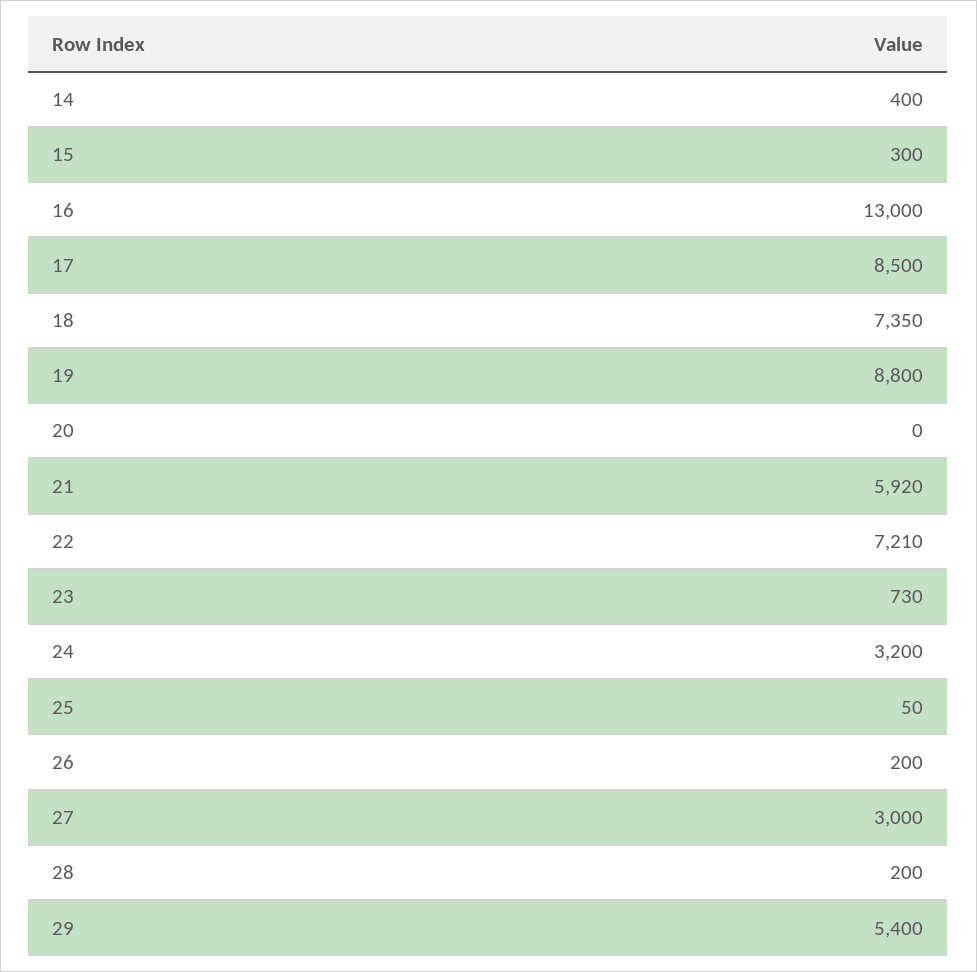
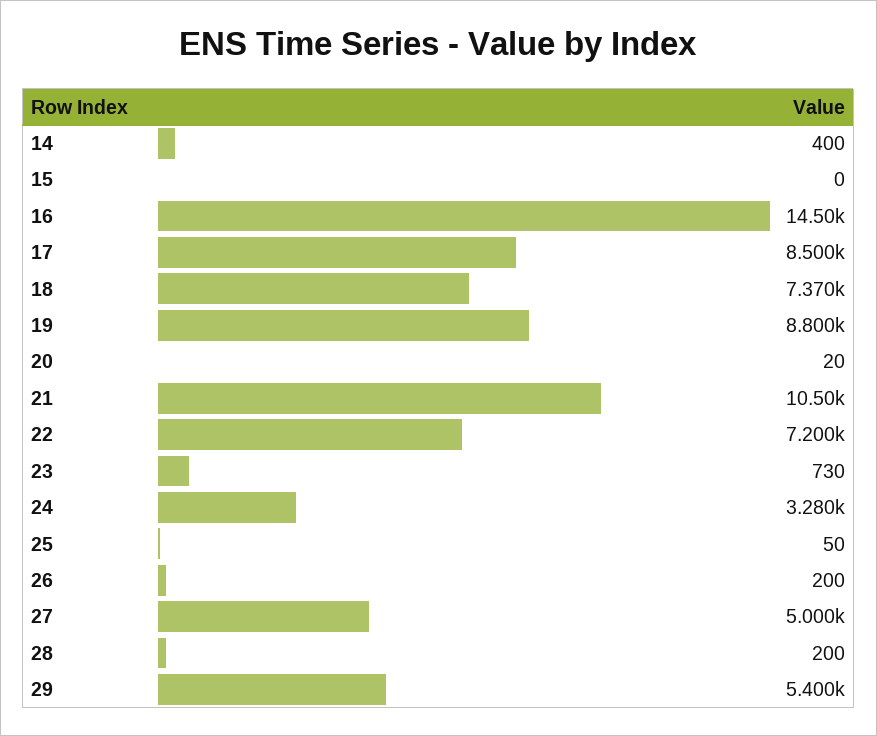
15: 300 -> 0
16: 13000 -> 14500
18: 7350 -> 7370
20: 0 -> 20
21: 5920 -> 10500
22: 7210 -> 7200
24: 3200 -> 3280
27: 3000 -> 5000

